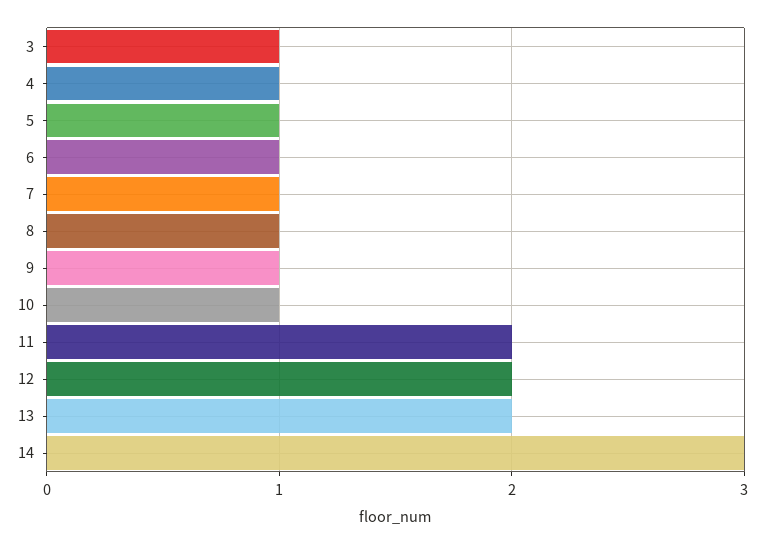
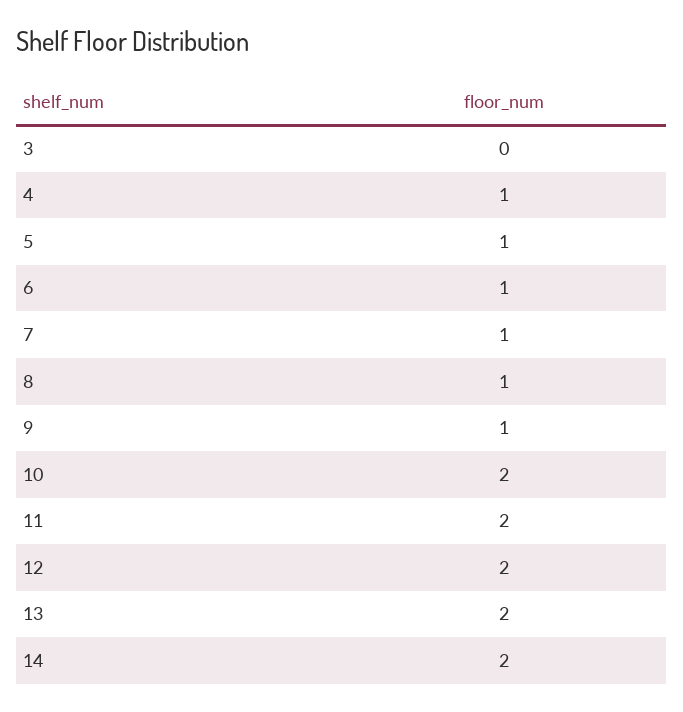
3: 1 -> 0
10: 1 -> 2
14: 3 -> 2

